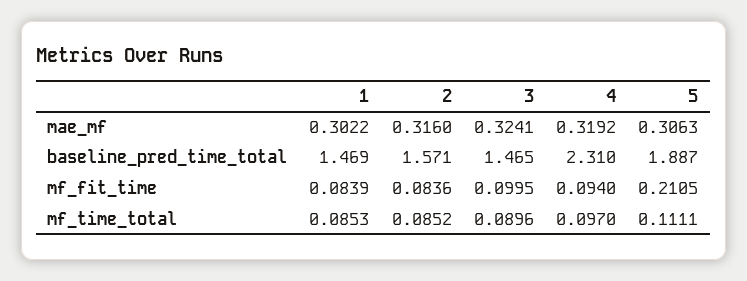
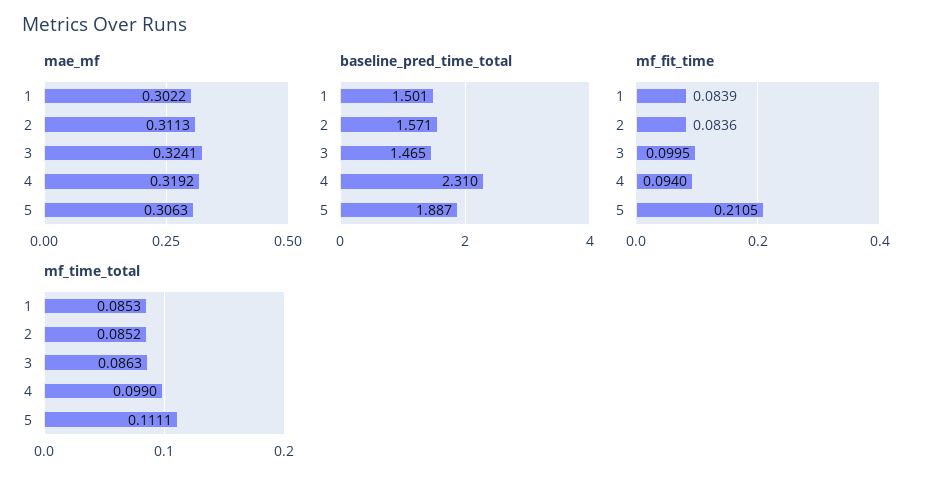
mae_mf, 2: 0.316 -> 0.3113
baseline_pred_time_total, 1: 1.469 -> 1.501
mf_time_total, 3: 0.0896 -> 0.0863
mf_time_total, 4: 0.097 -> 0.099

